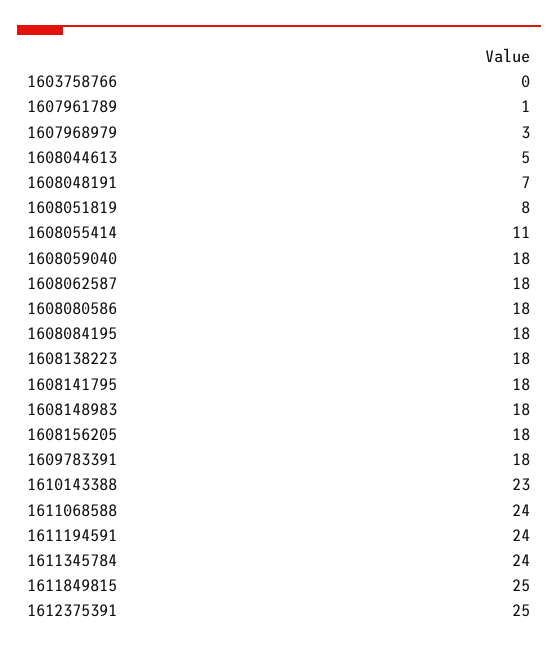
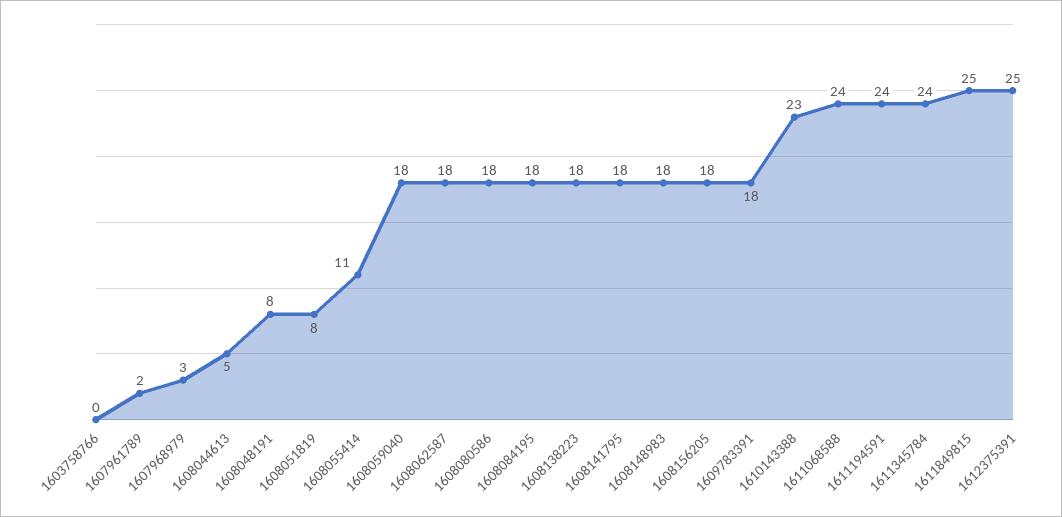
1607961789: 1 -> 2
1608048191: 7 -> 8

